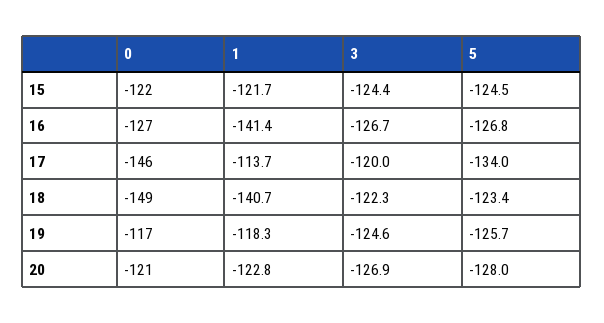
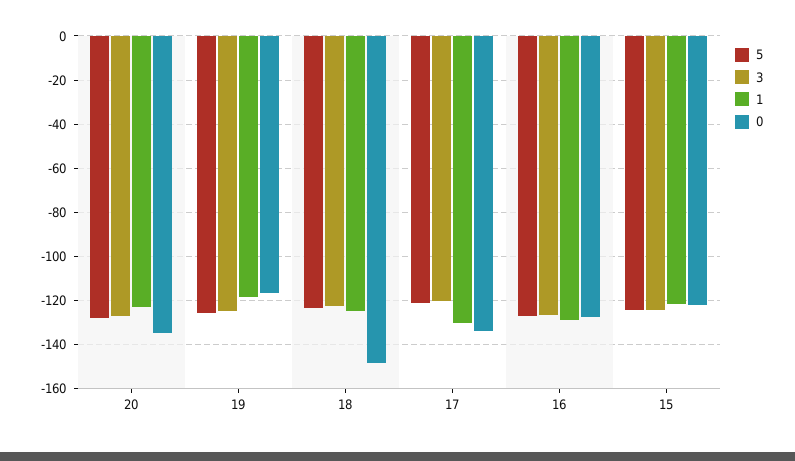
1, 16: -141.4 -> -130
0, 17: -146 -> -135
1, 17: -113.7 -> -130
5, 17: -134 -> -120
1, 18: -140.7 -> -125
0, 20: -121 -> -135

